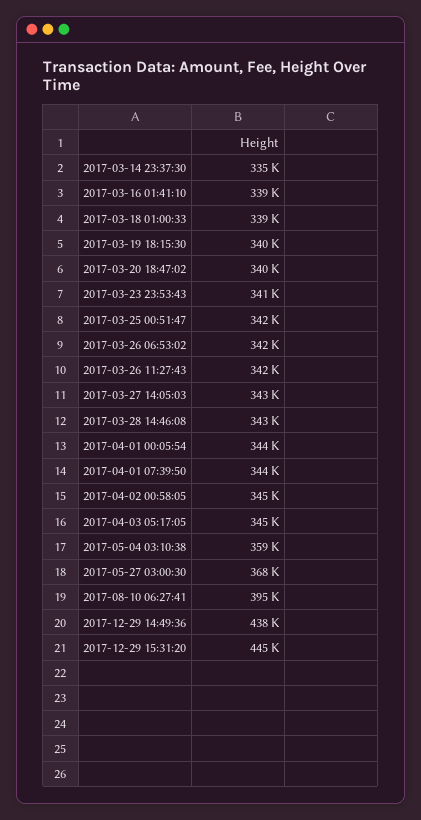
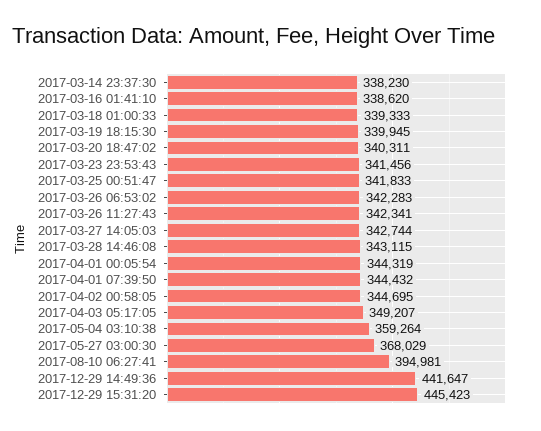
2017-03-14 23:37:30: 335000 -> 338230
2017-04-03 05:17:05: 345000 -> 349207
2017-12-29 14:49:36: 438000 -> 441647

